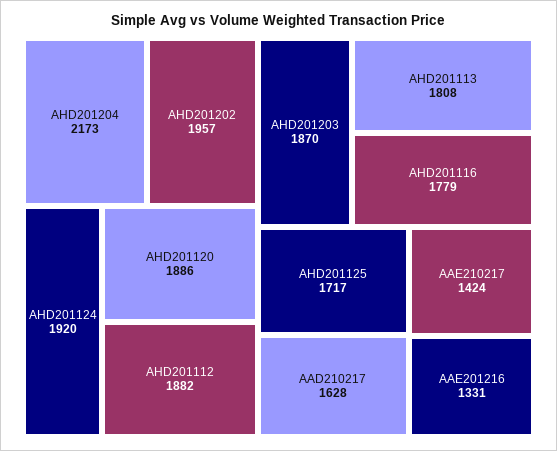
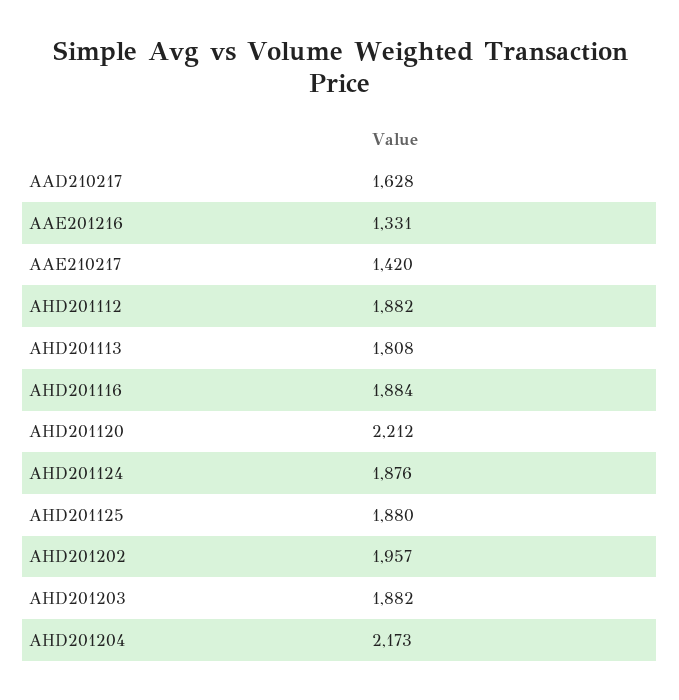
AHD201124: 1920 -> 1876
AHD201120: 1886 -> 2212
AHD201203: 1870 -> 1882
AHD201116: 1779 -> 1884
AHD201125: 1717 -> 1880
AAE210217: 1424 -> 1420

